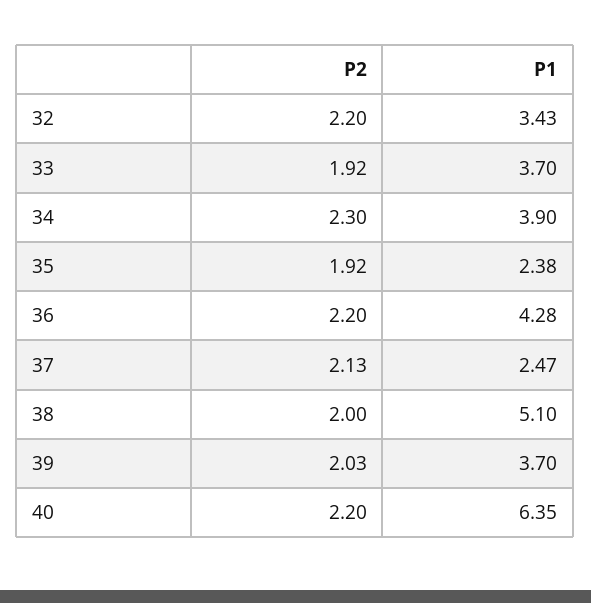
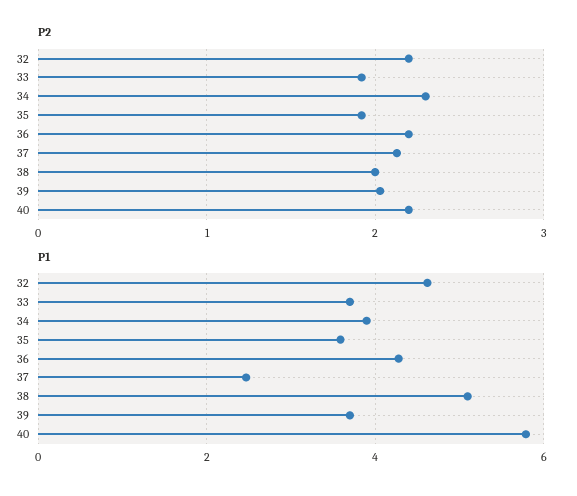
P1, 32: 3.43 -> 4.6
P1, 35: 2.38 -> 3.6
P1, 40: 6.35 -> 5.8

